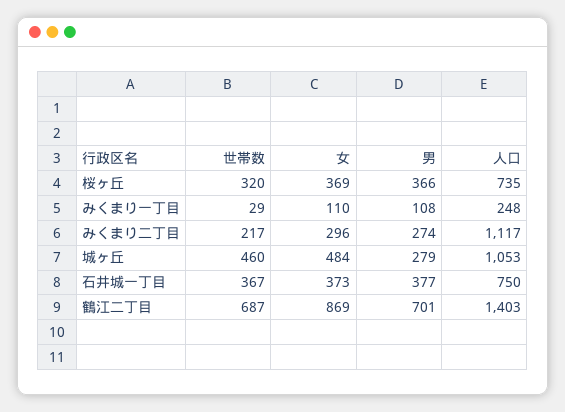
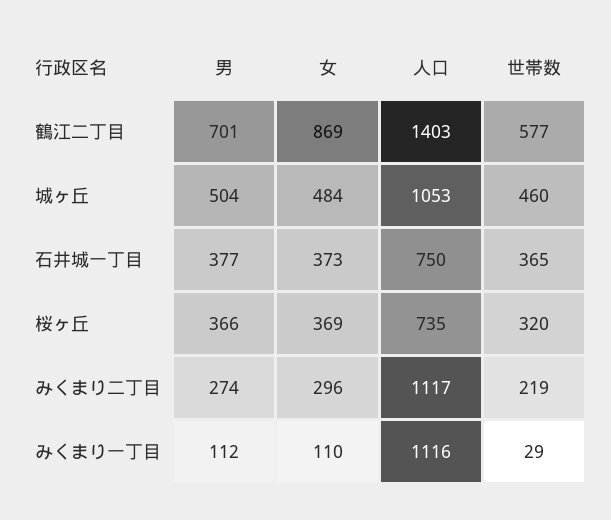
男, みくまり一丁目: 108 -> 112
人口, みくまり一丁目: 248 -> 1116
世帯数, みくまり二丁目: 217 -> 219
男, 城ヶ丘: 279 -> 504
世帯数, 石井城一丁目: 367 -> 365
世帯数, 鶴江二丁目: 687 -> 577

